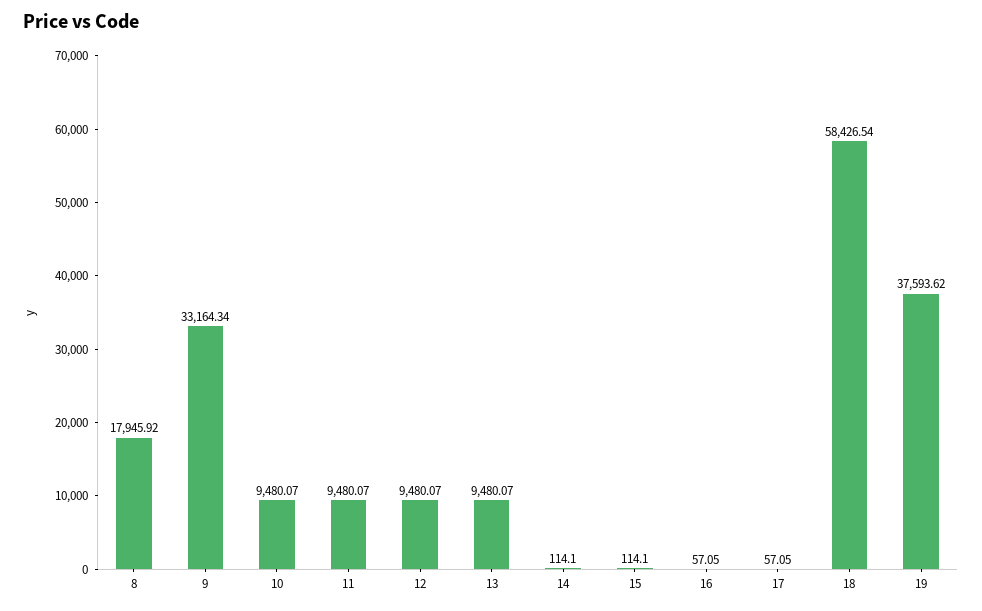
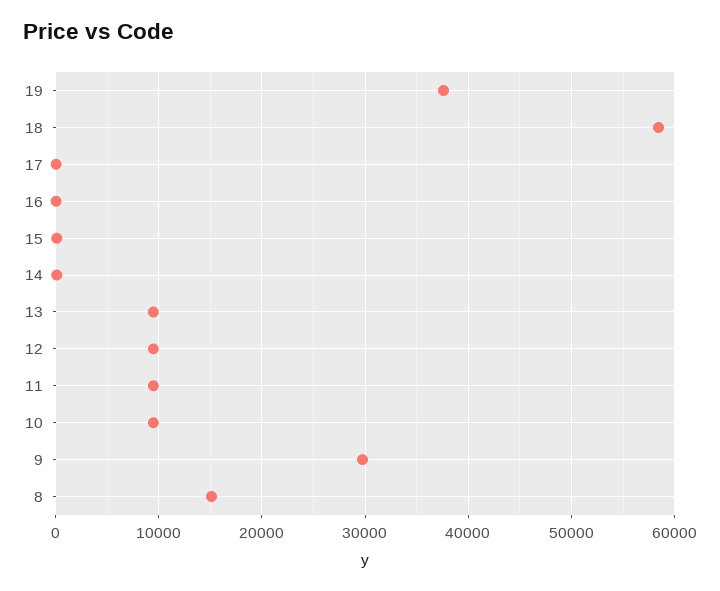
8: 17945.92 -> 15000
9: 33164.34 -> 30000

